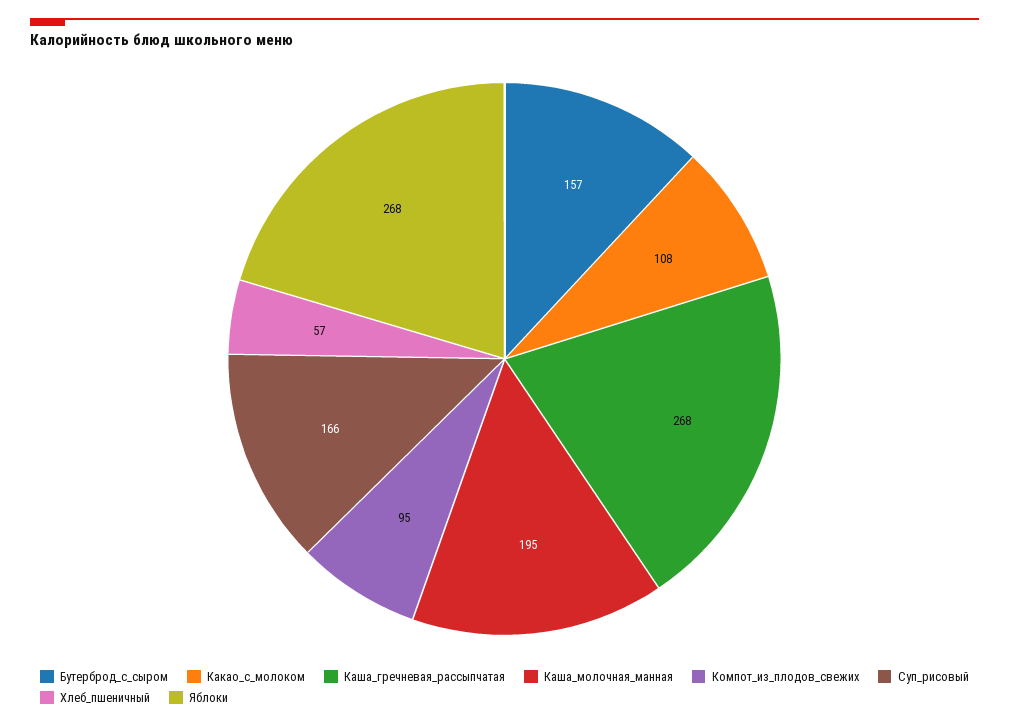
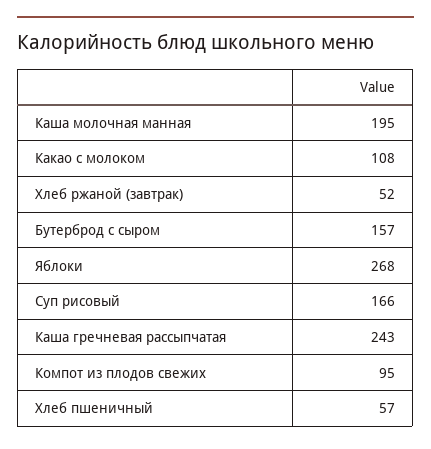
Каша_гречневая_рассыпчатая: 268 -> 243
Хлеб ржаной (завтрак): none -> 52

